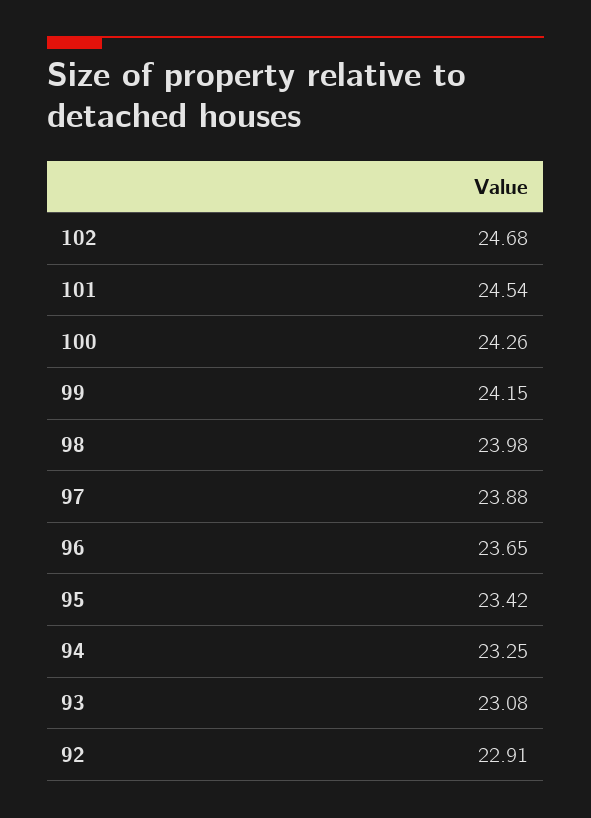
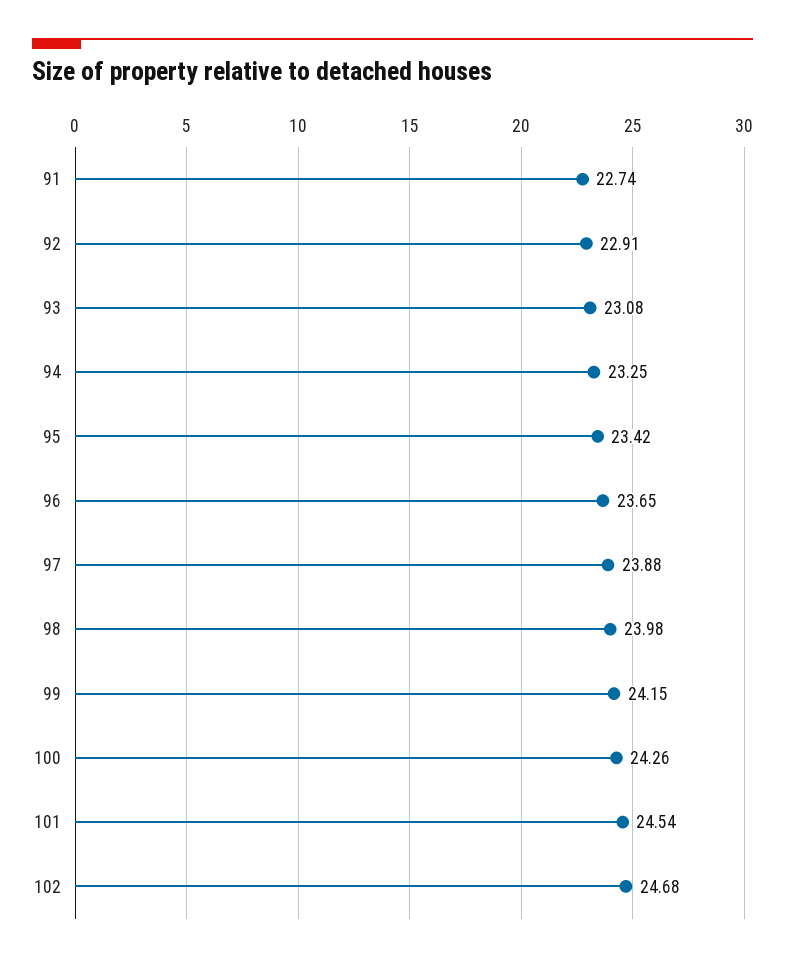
91: none -> 22.74

